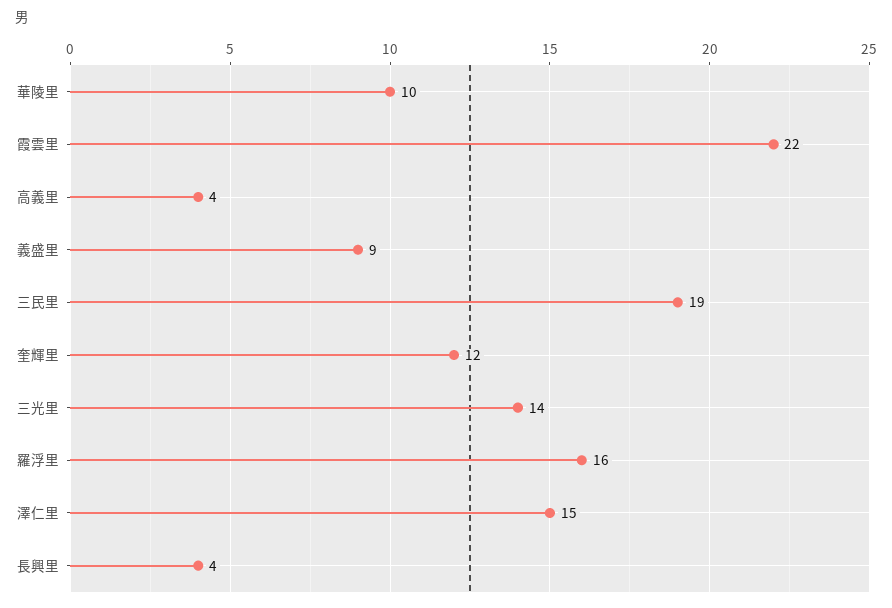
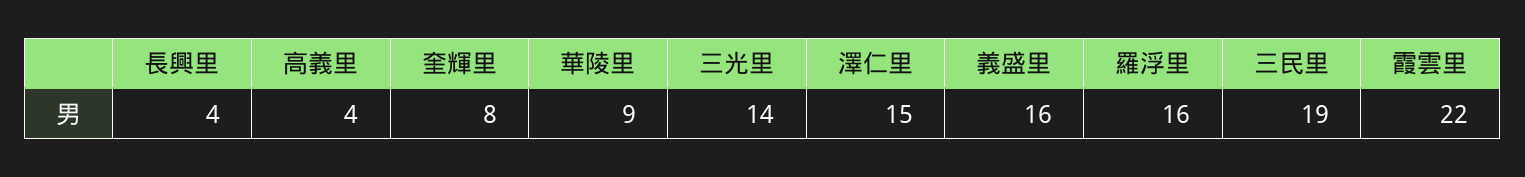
華陵里: 10 -> 9
義盛里: 9 -> 16
奎輝里: 12 -> 8

